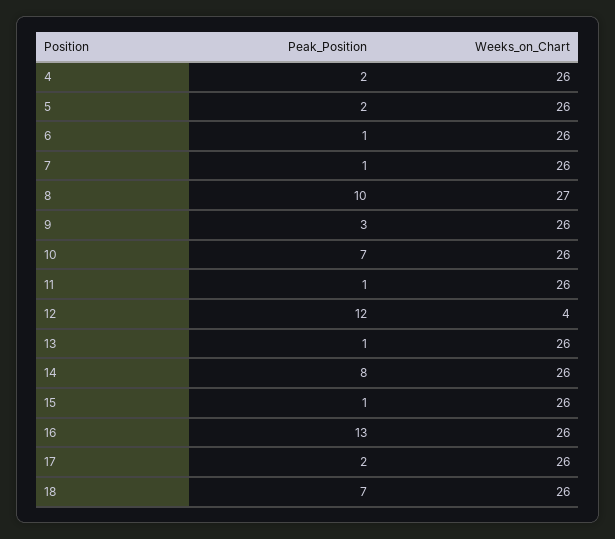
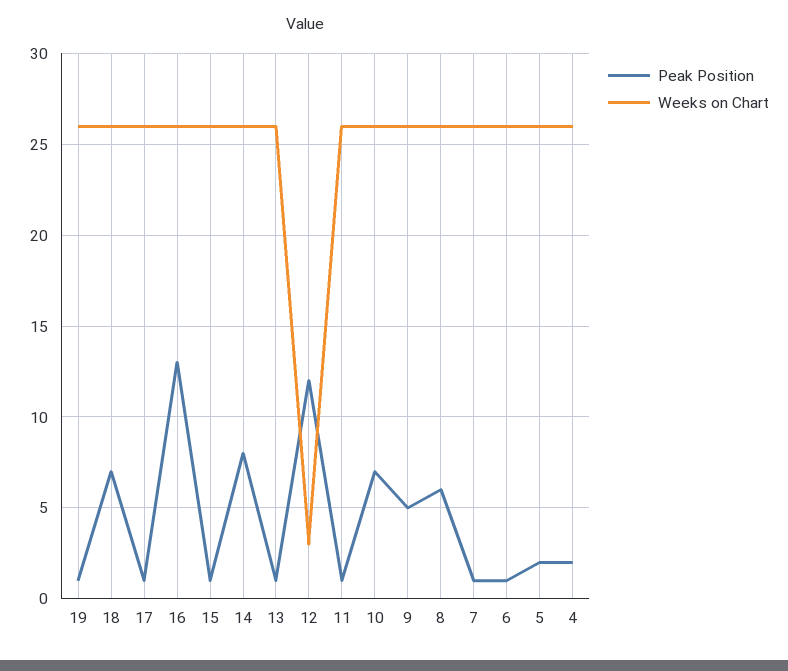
Peak_Position, 8: 10 -> 6
Weeks_on_Chart, 8: 27 -> 26
Peak_Position, 9: 3 -> 5
Weeks_on_Chart, 12: 4 -> 3
Peak_Position, 17: 2 -> 1
Peak_Position, 19: none -> 1
Weeks_on_Chart, 19: none -> 26

